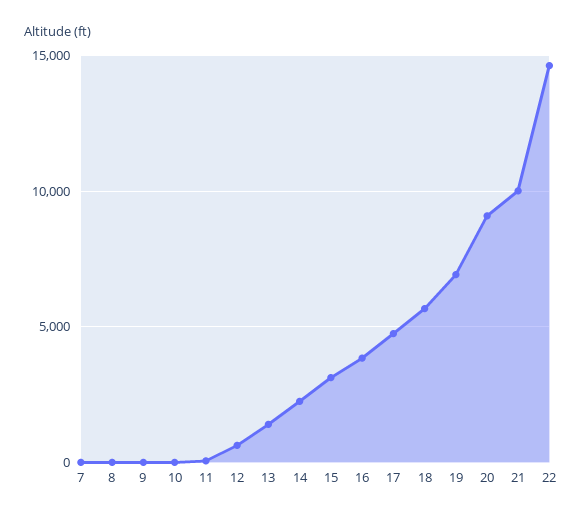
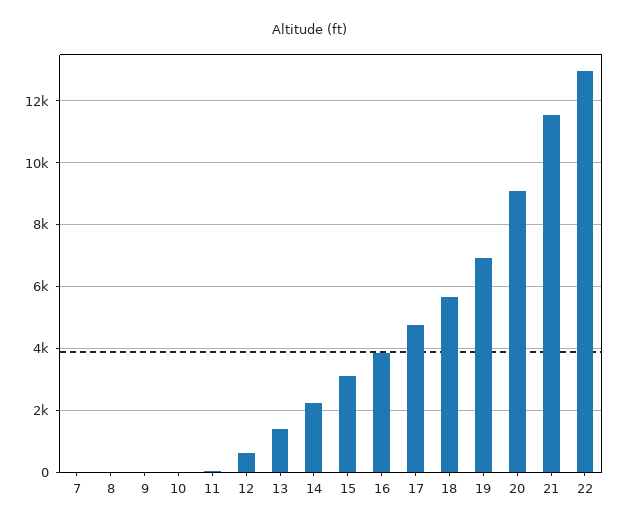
21: 10000 -> 11600
22: 14500 -> 13000

